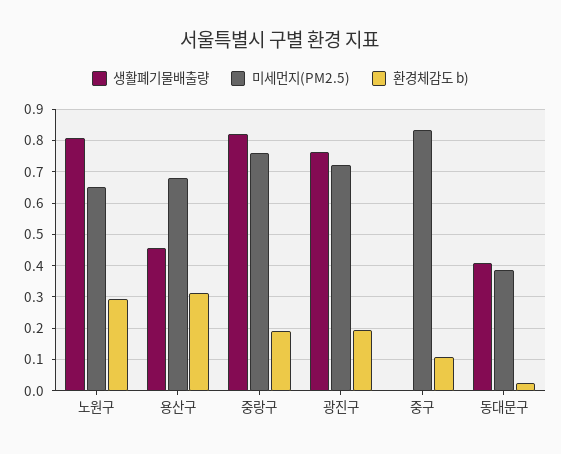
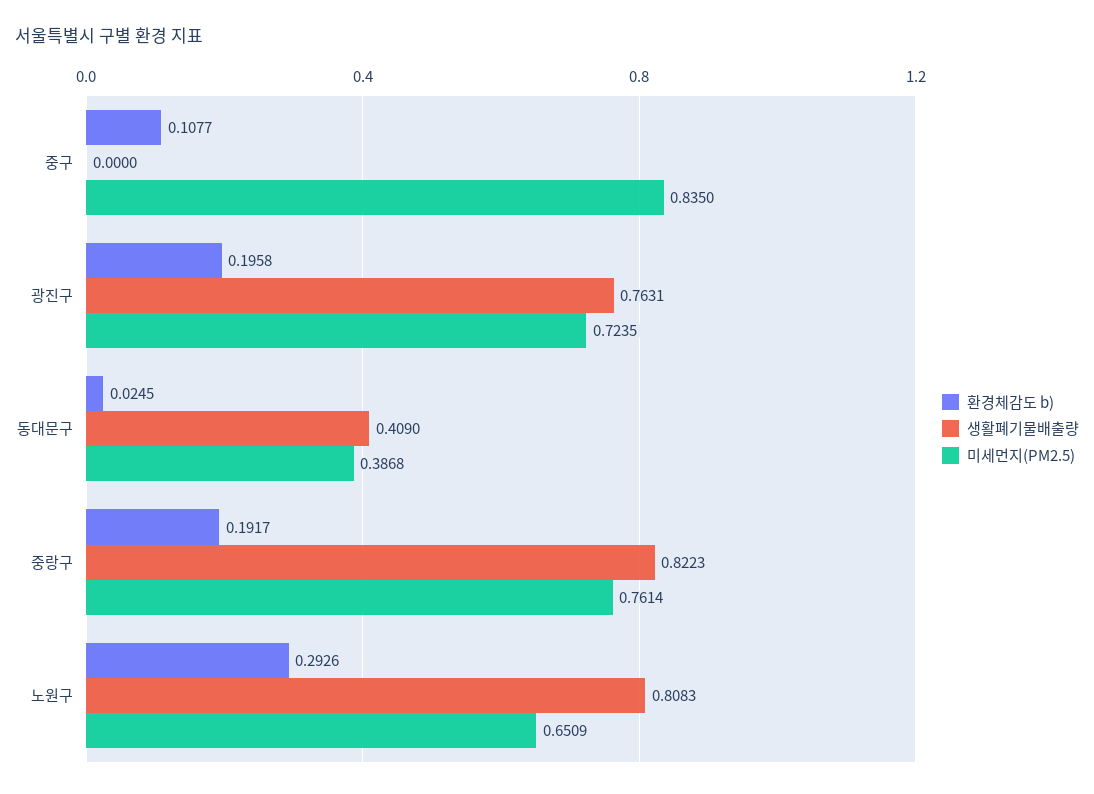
생활폐기물배출량, 용산구: 0.46 -> none
미세먼지(PM2.5), 용산구: 0.68 -> none
환경체감도 b), 용산구: 0.32 -> none

